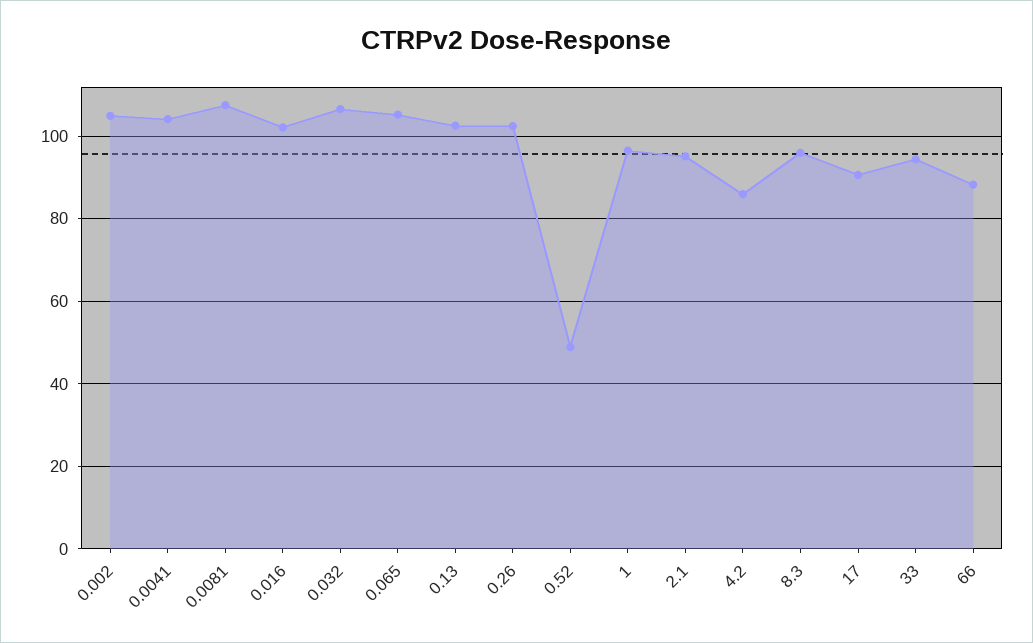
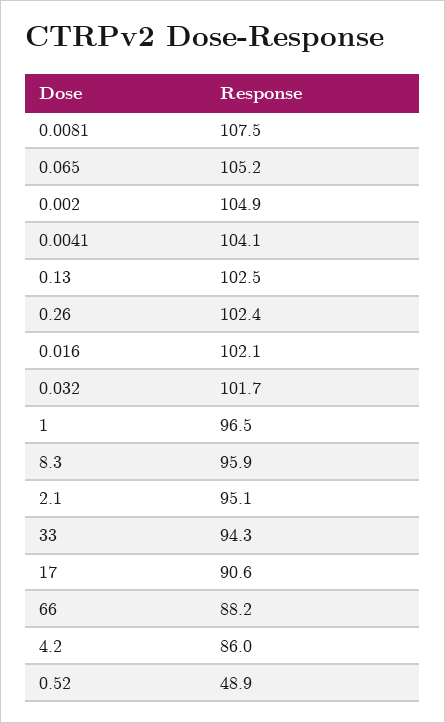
0.032: 106 -> 101.7

